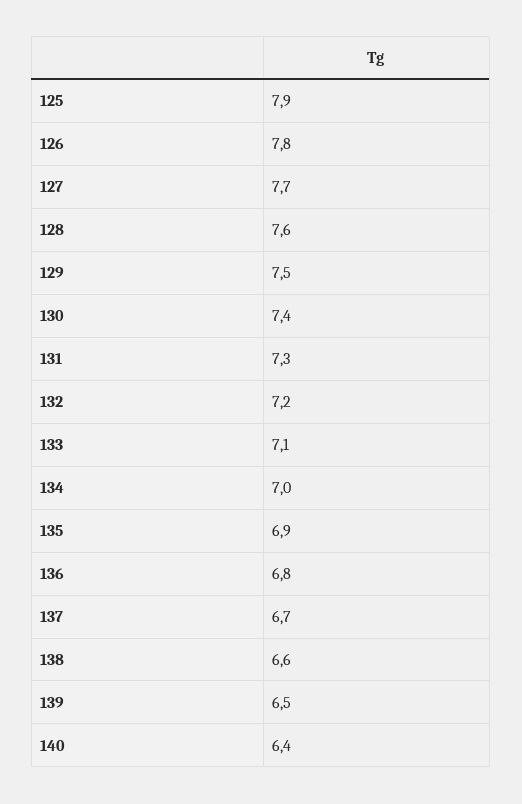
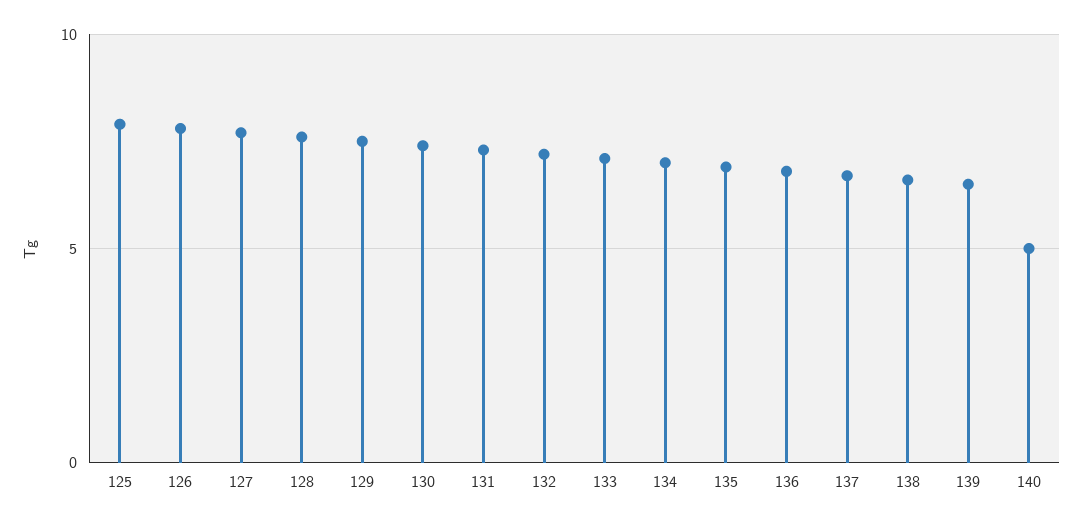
140: 6.4 -> 5

